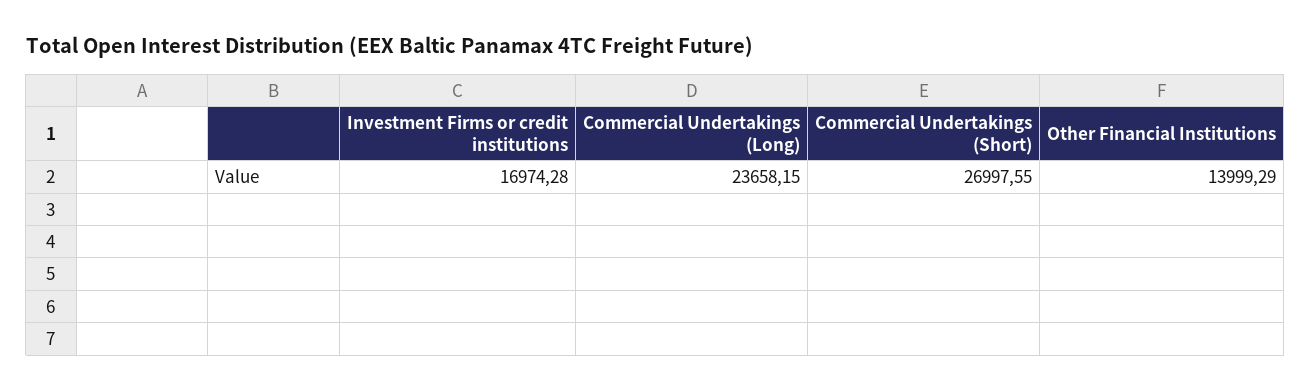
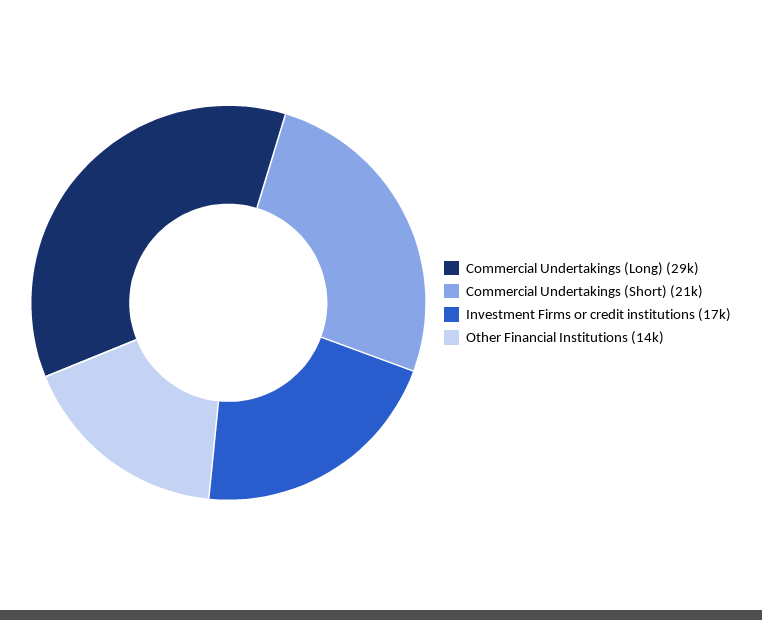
Commercial Undertakings (Long): 23658.15 -> 29000
Commercial Undertakings (Short): 26997.55 -> 21000

